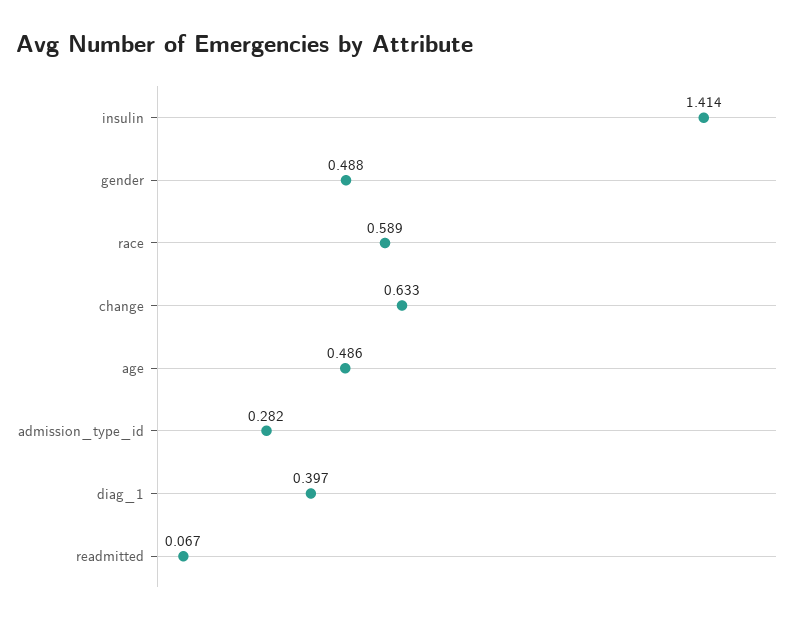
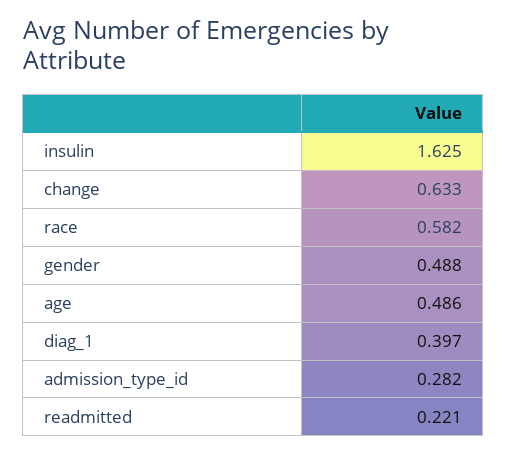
insulin: 1.414 -> 1.625
race: 0.589 -> 0.582
readmitted: 0.067 -> 0.221

